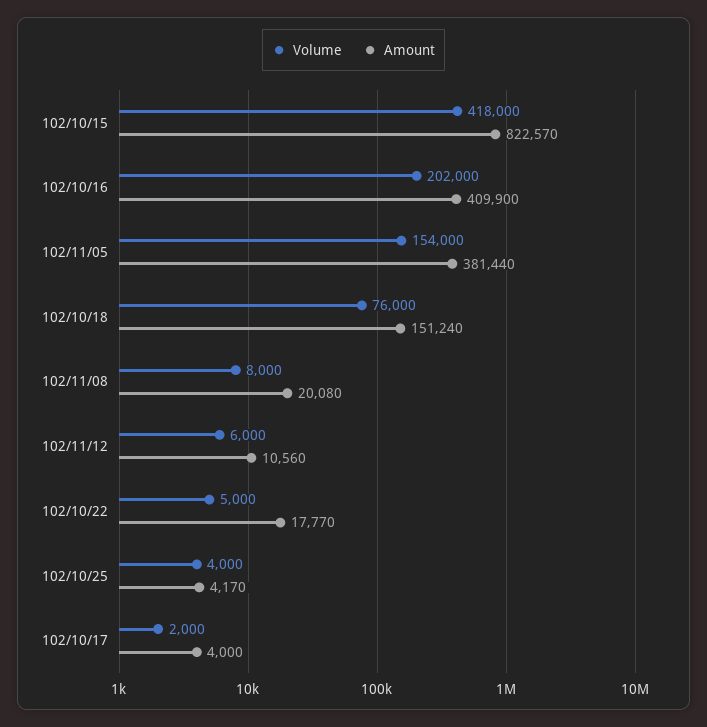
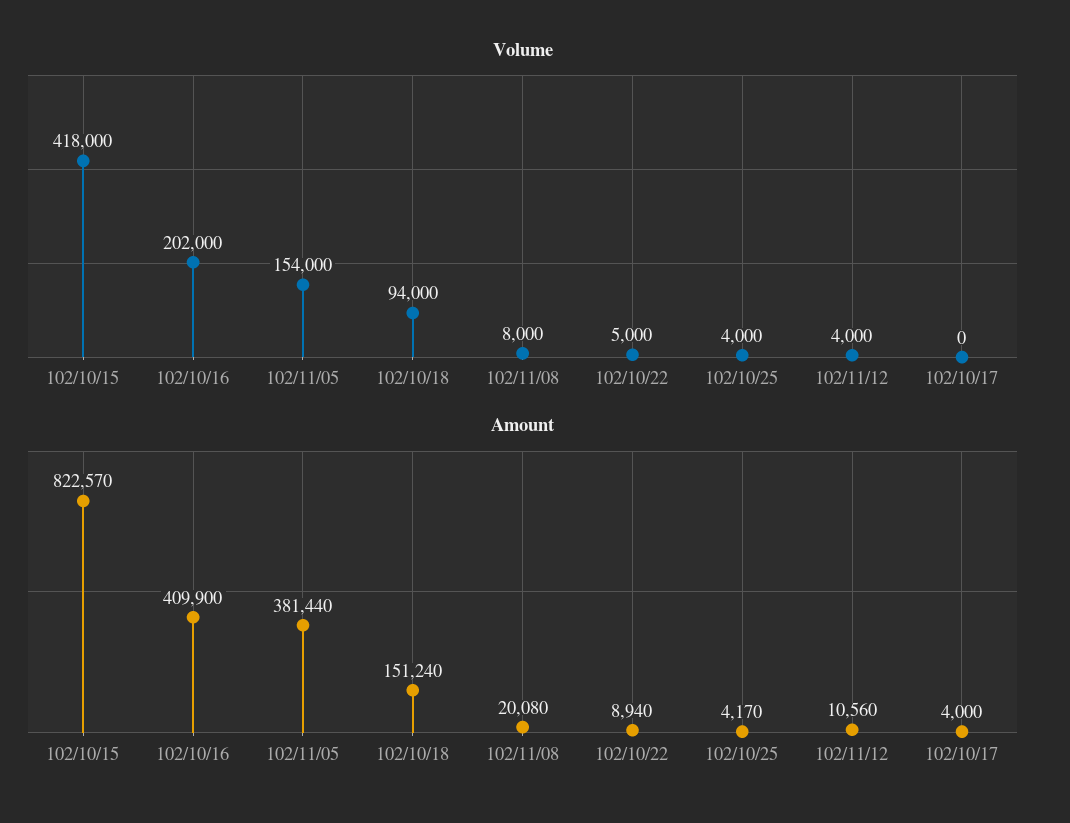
Volume, 102/10/18: 76000 -> 94000
Volume, 102/11/12: 6000 -> 4000
Amount, 102/10/22: 17770 -> 8940
Volume, 102/10/17: 2000 -> 0

